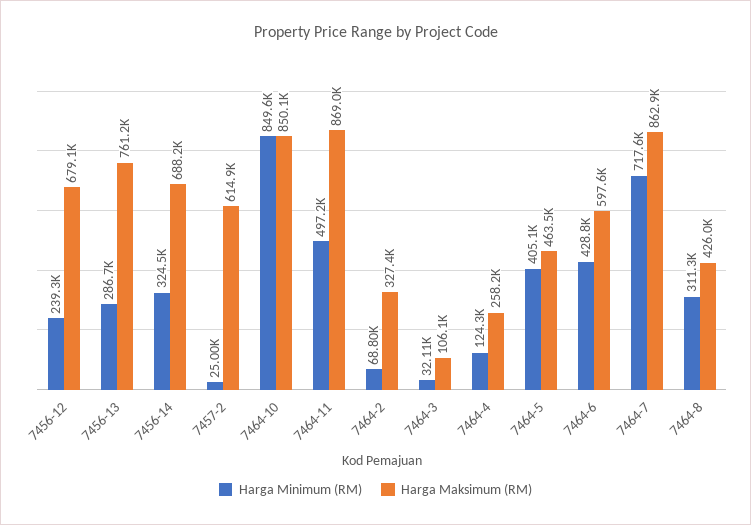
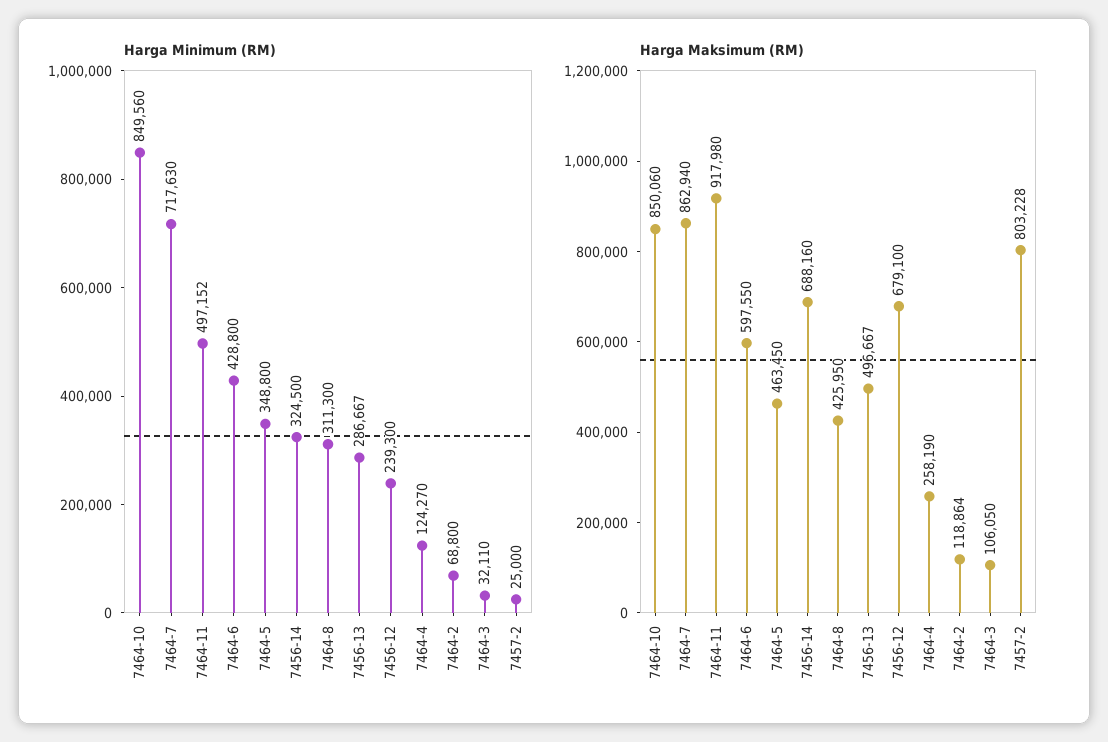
Harga Maksimum (RM), 7456-13: 761200 -> 496667
Harga Maksimum (RM), 7457-2: 614900 -> 803228
Harga Maksimum (RM), 7464-11: 869000 -> 917980
Harga Maksimum (RM), 7464-2: 327400 -> 118864
Harga Minimum (RM), 7464-5: 405100 -> 348800

